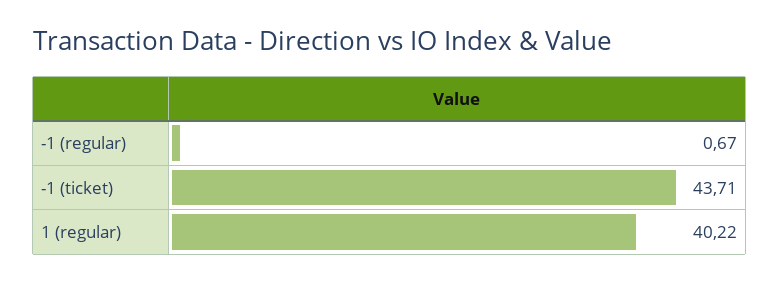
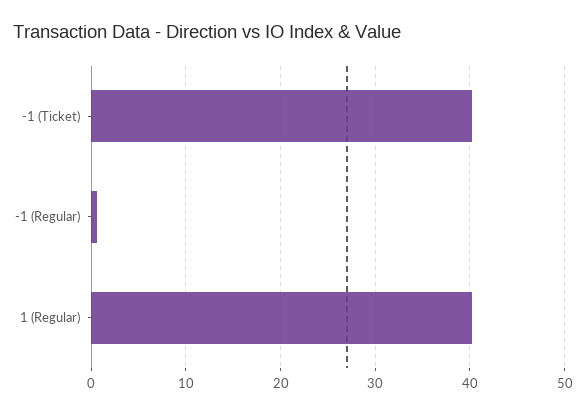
-1 (ticket): 43.71 -> 40

